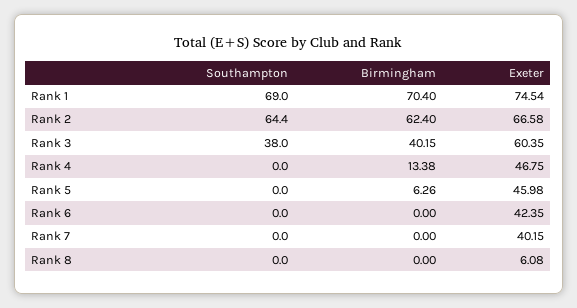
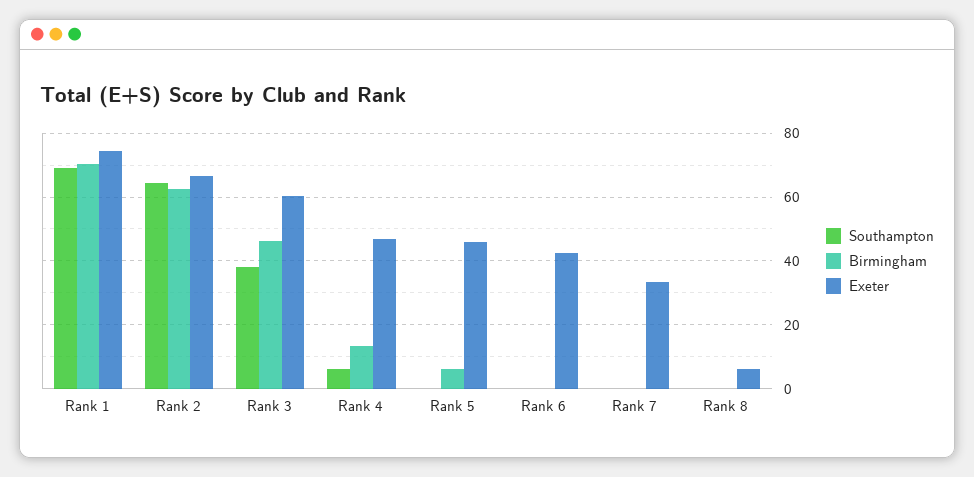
Birmingham, Rank 3: 40.15 -> 46
Southampton, Rank 4: 0 -> 6
Exeter, Rank 7: 40.15 -> 34

